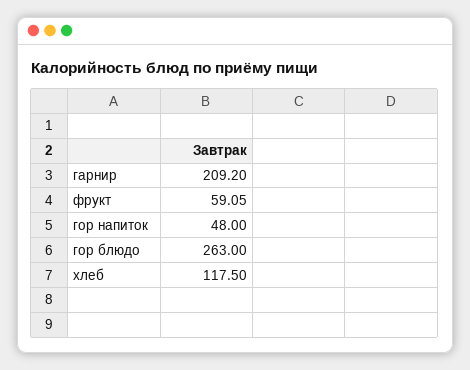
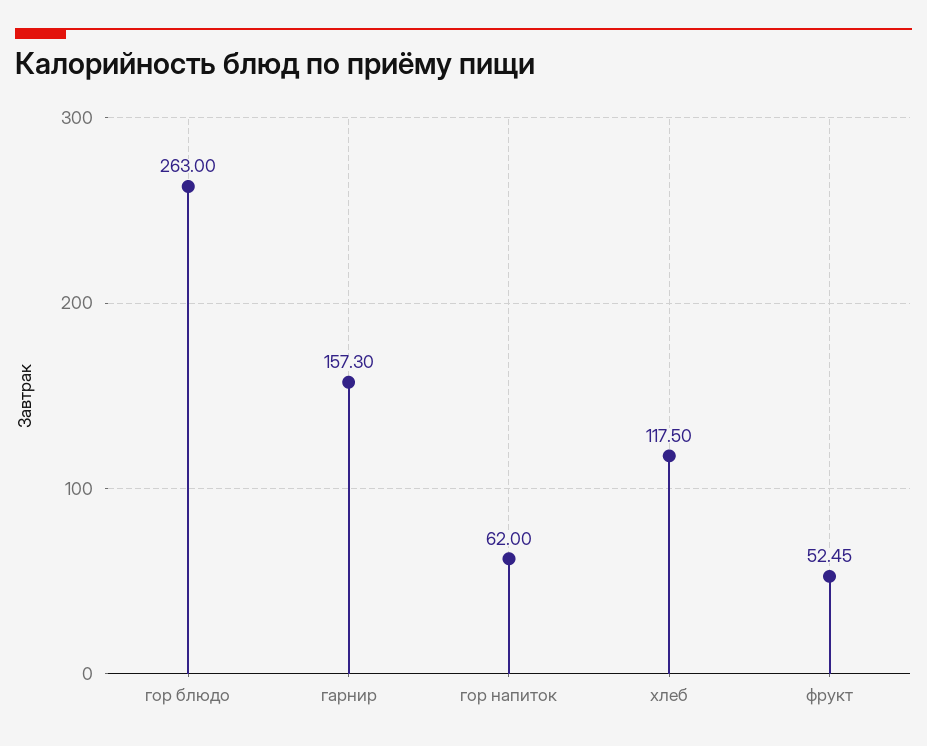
гарнир: 209.2 -> 157.3
фрукт: 59.05 -> 52.45
гор напиток: 48 -> 62

